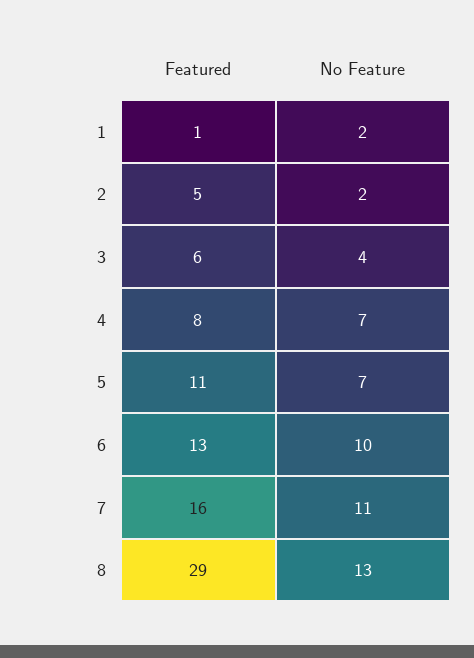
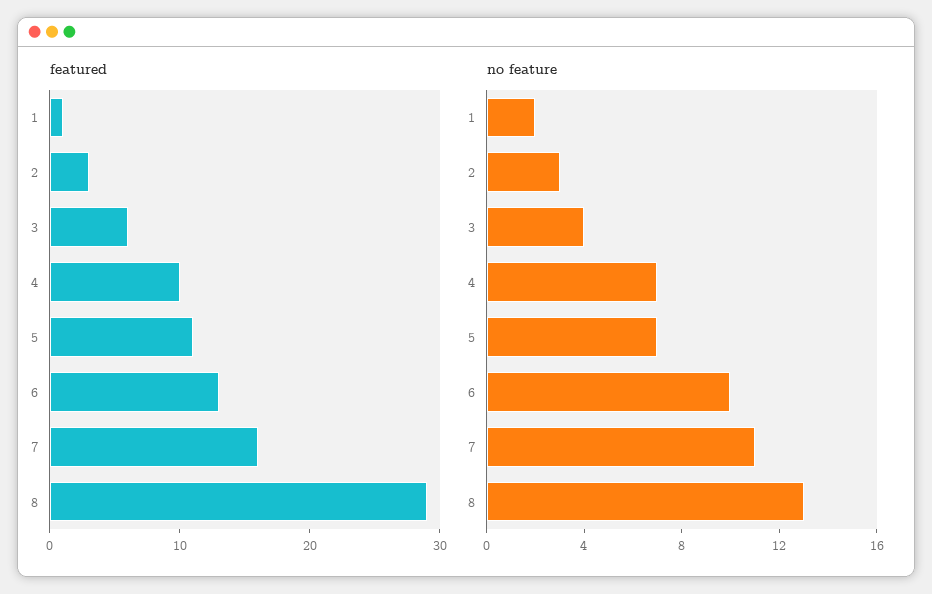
Featured, 2: 5 -> 3
No Feature, 2: 2 -> 3
Featured, 4: 8 -> 10

